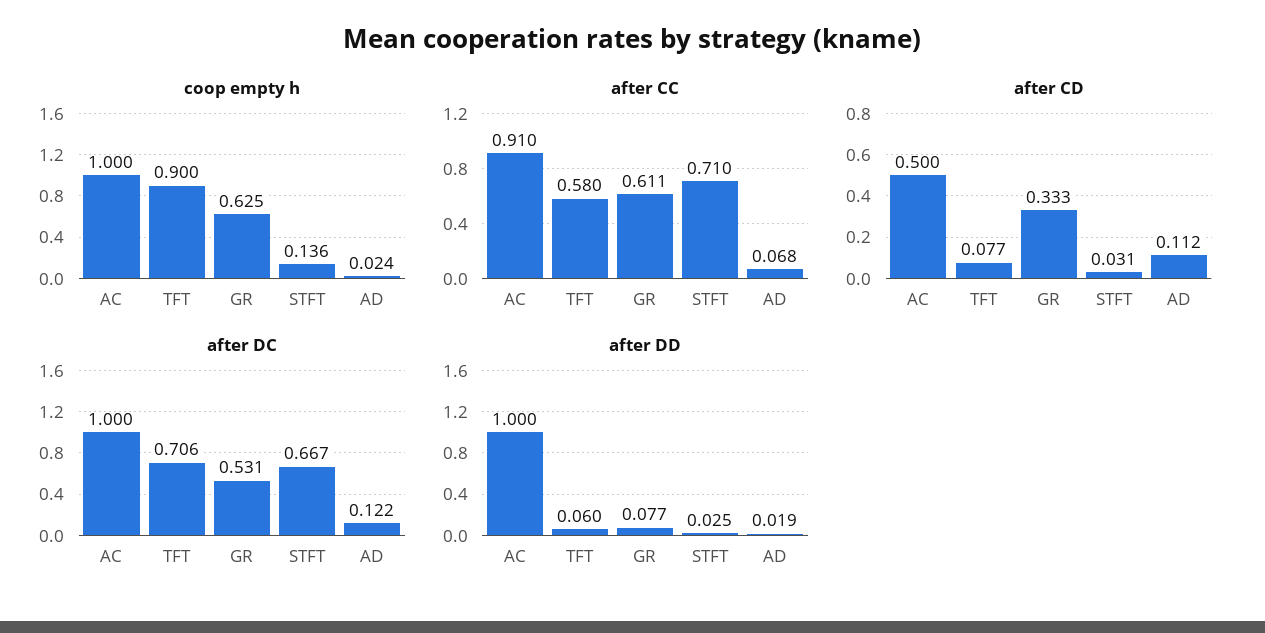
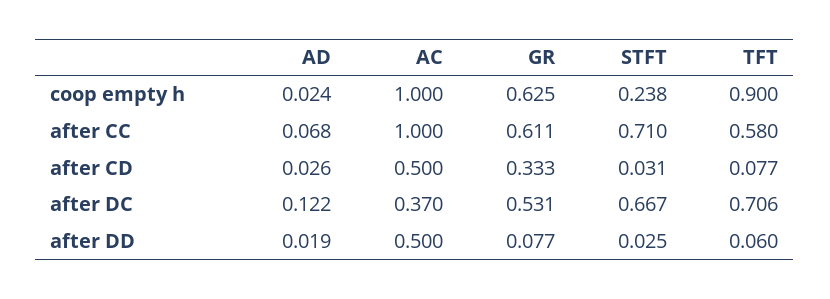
coop empty h, STFT: 0.136 -> 0.238
after CC, AC: 0.91 -> 1
after CD, AD: 0.112 -> 0.026
after DC, AC: 1 -> 0.37
after DD, AC: 1 -> 0.5

